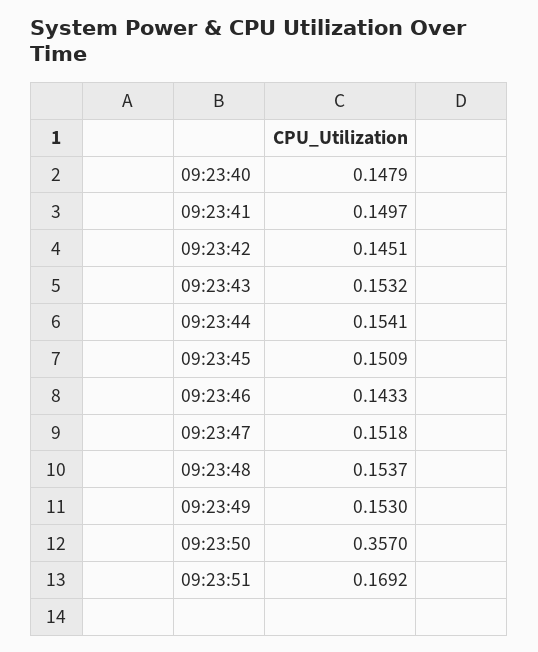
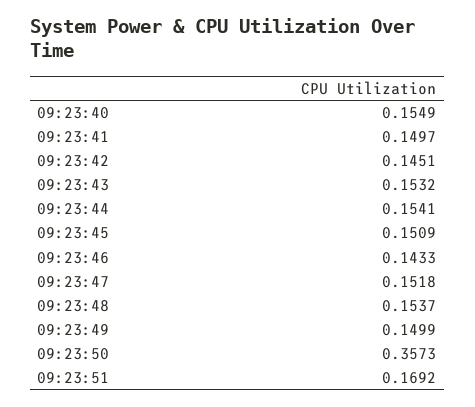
09:23:40: 0.1479 -> 0.1549
09:23:49: 0.153 -> 0.1499
09:23:50: 0.357 -> 0.3573

